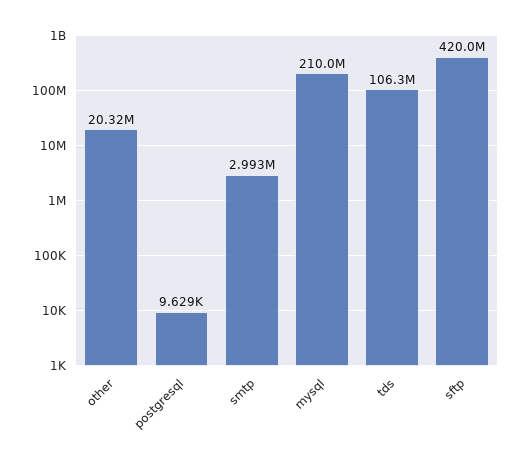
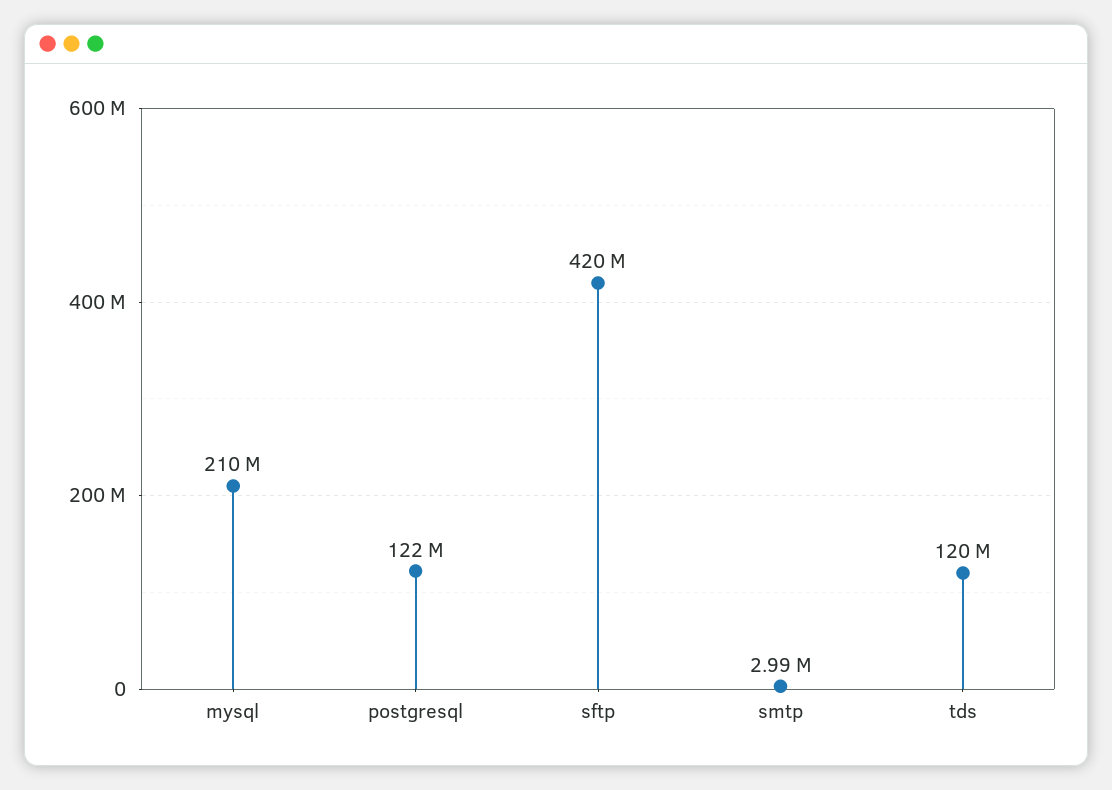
other: 20320000 -> none
postgresql: 9629 -> 122000000
tds: 106300000 -> 120000000

